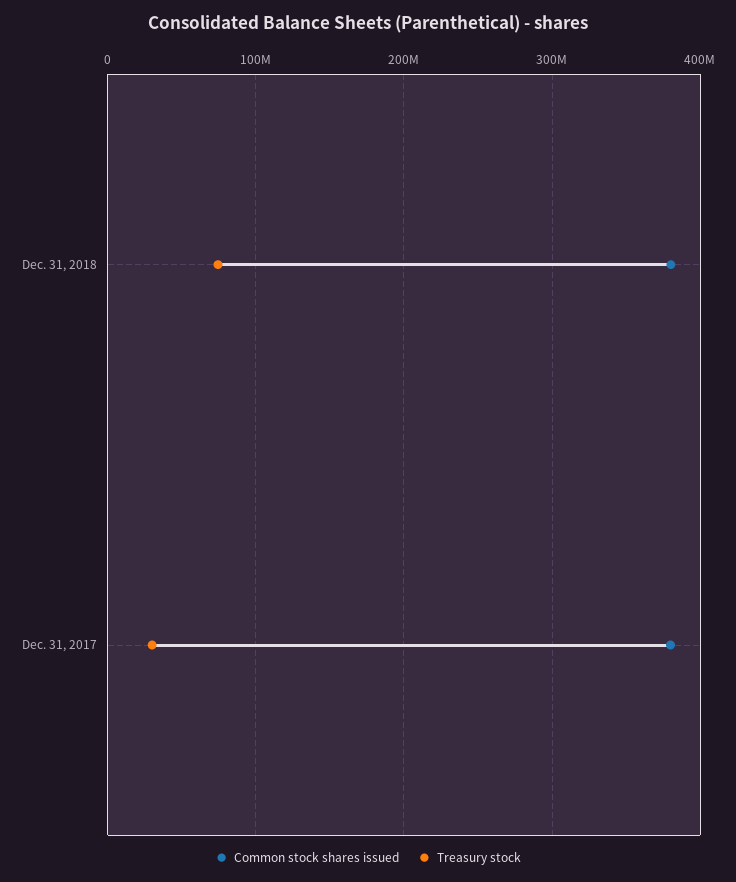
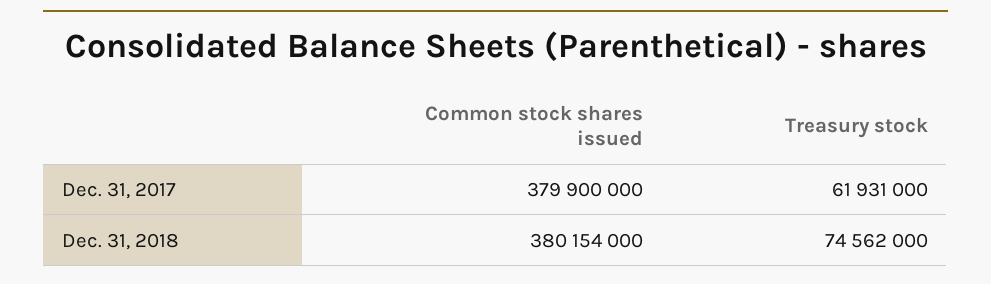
Treasury stock, Dec. 31, 2017: 30000000 -> 61931000

